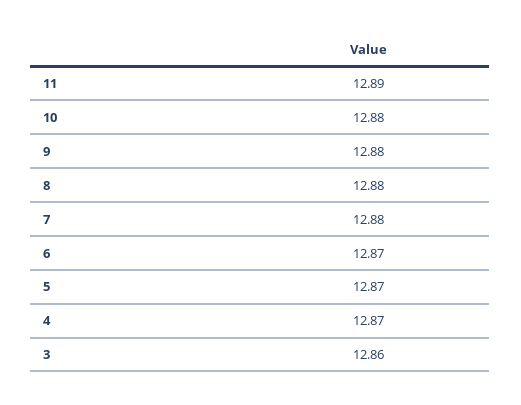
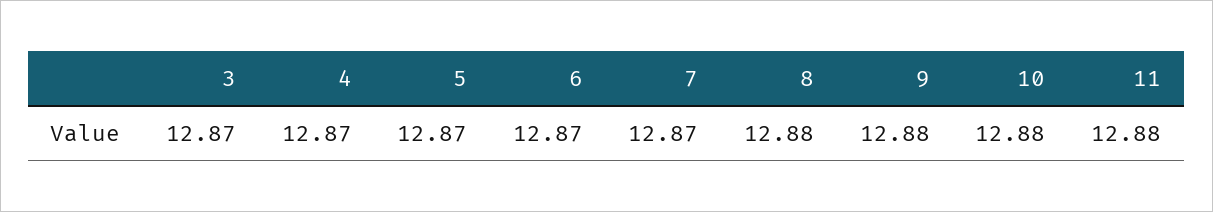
11: 12.89 -> 12.88
7: 12.88 -> 12.87
3: 12.86 -> 12.87

